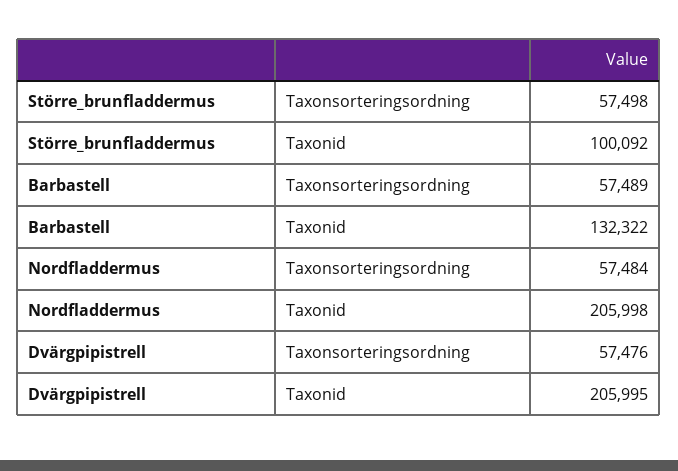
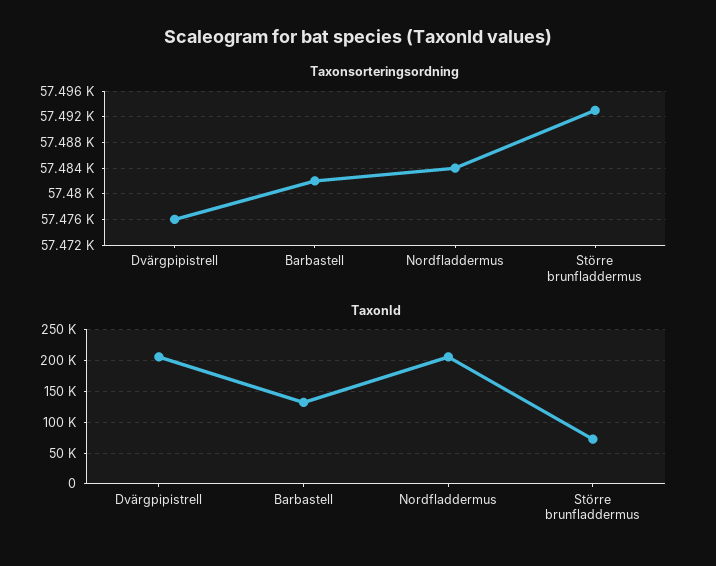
Taxonsorteringsordning, Större_brunfladdermus: 57498 -> 57493
Taxonid, Större_brunfladdermus: 100092 -> 70000
Taxonsorteringsordning, Barbastell: 57489 -> 57482

